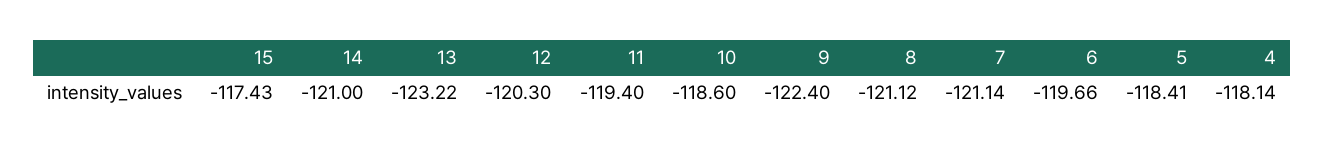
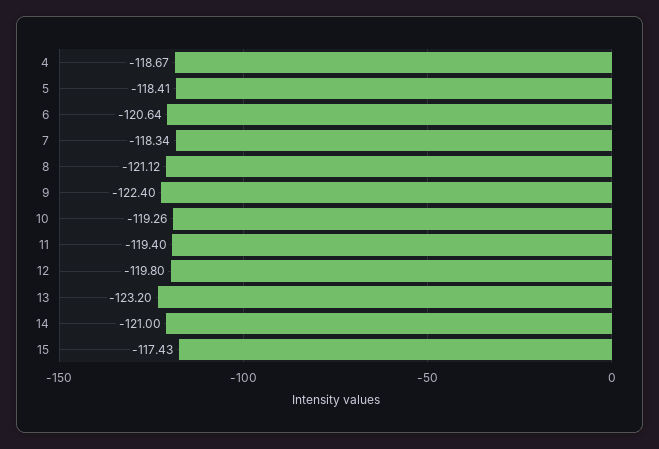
13: -123.22 -> -123.2
12: -120.3 -> -119.8
10: -118.6 -> -119.26
7: -121.14 -> -118.34
6: -119.66 -> -120.64
4: -118.14 -> -118.67

